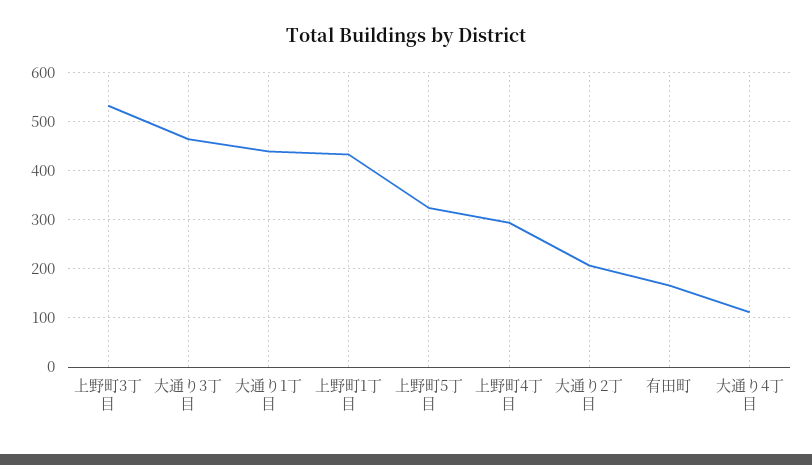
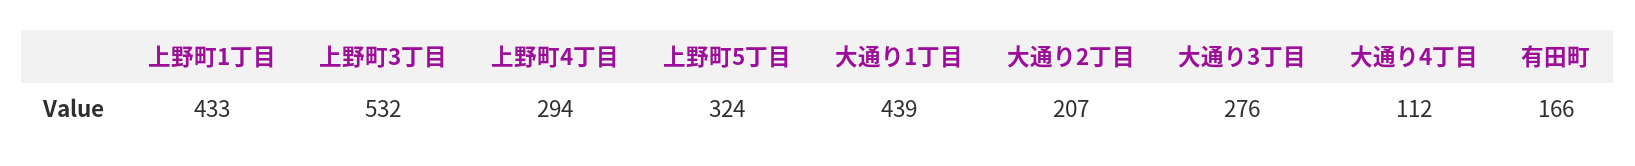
大通り3丁目: 460 -> 276

